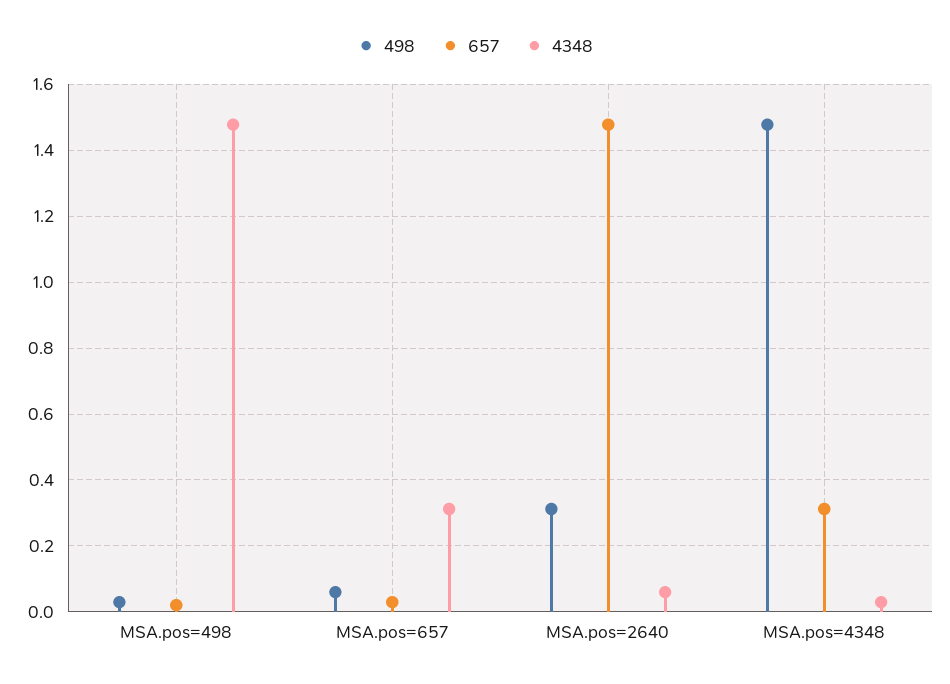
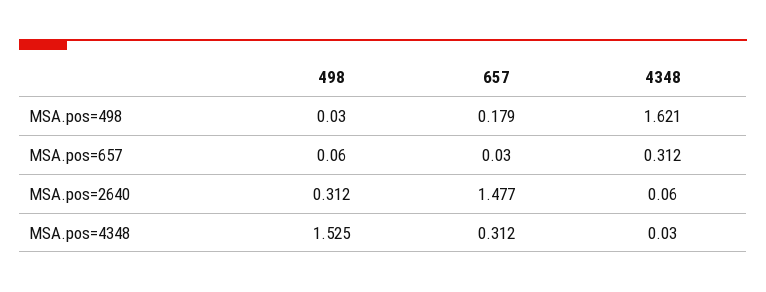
657, MSA.pos=498: 0.02 -> 0.179
4348, MSA.pos=498: 1.48 -> 1.621
498, MSA.pos=4348: 1.48 -> 1.525

